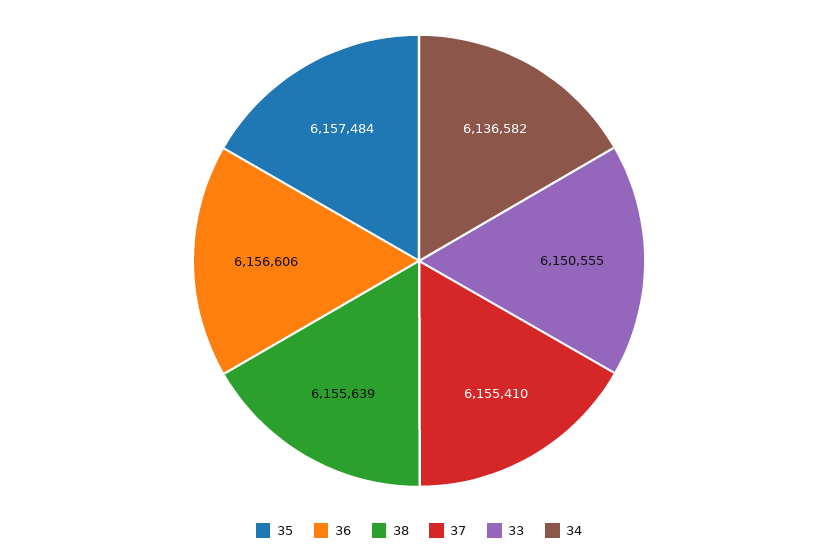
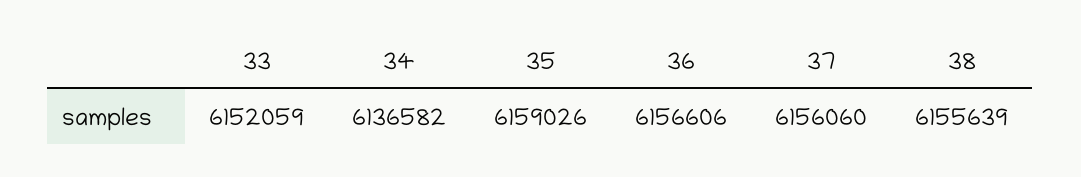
35: 6157484 -> 6159026
37: 6155410 -> 6156060
33: 6150555 -> 6152059

